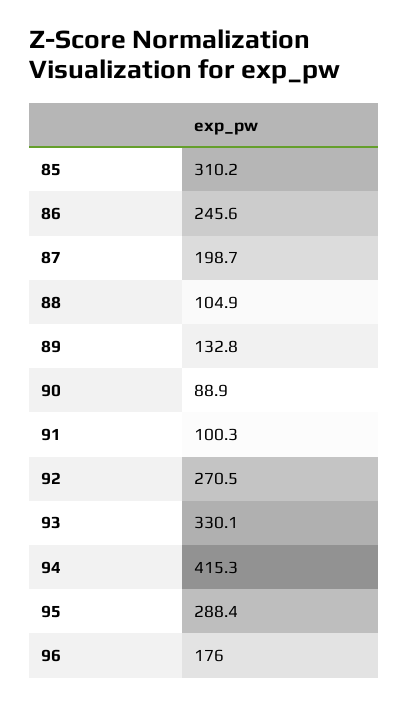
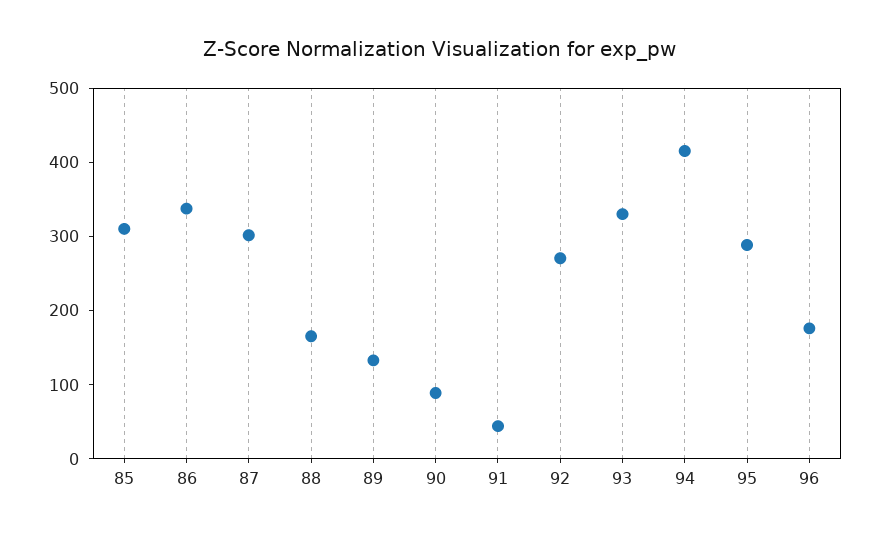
86: 245.6 -> 340
87: 198.7 -> 300
88: 104.9 -> 160
91: 100.3 -> 40

